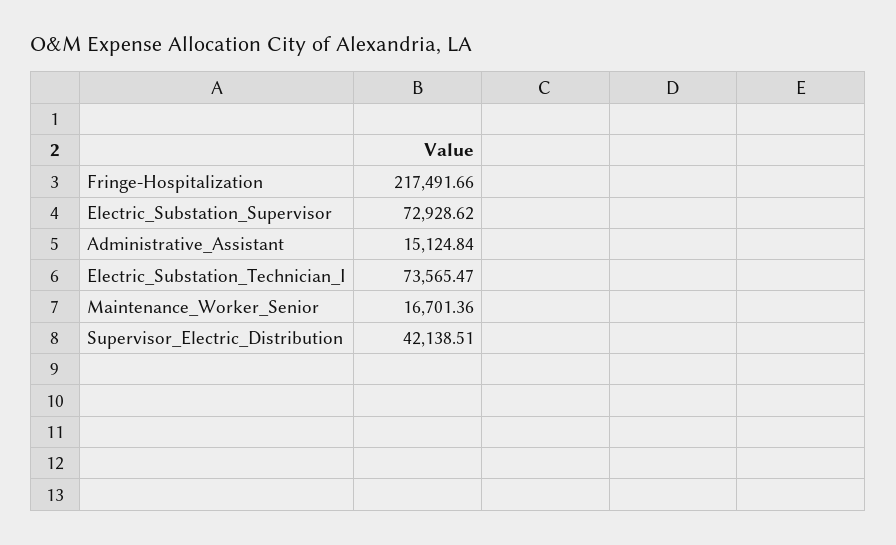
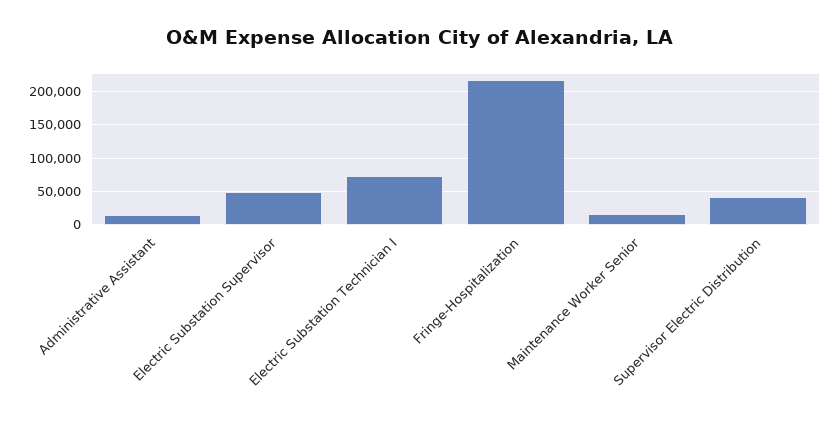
Electric_Substation_Supervisor: 72928.62 -> 50000

